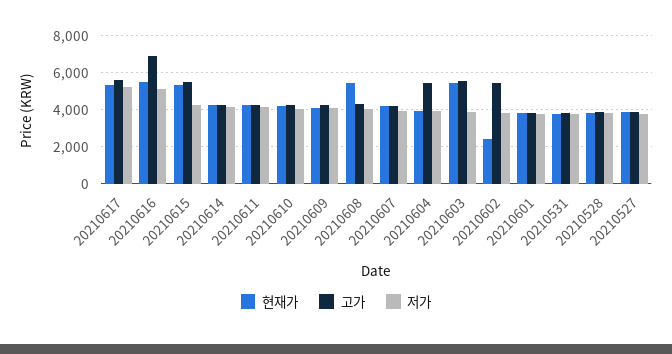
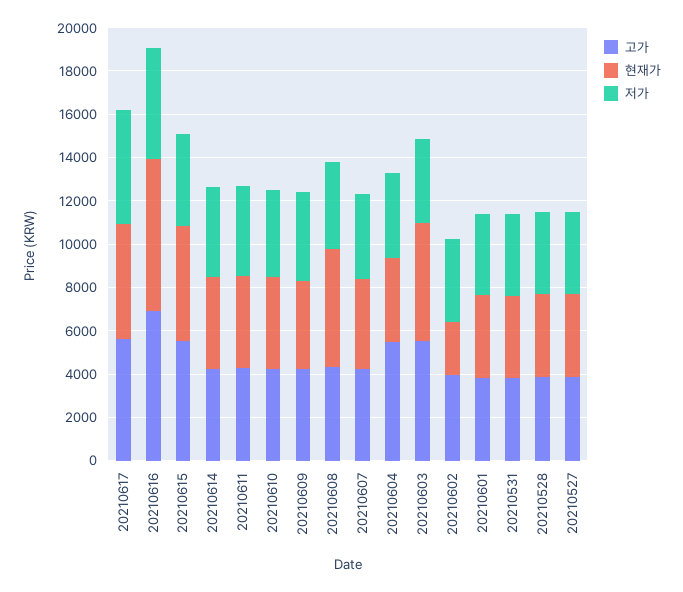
현재가, 20210616: 5500 -> 7000
고가, 20210602: 5500 -> 4000

